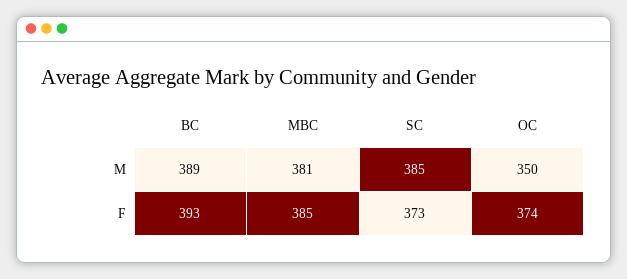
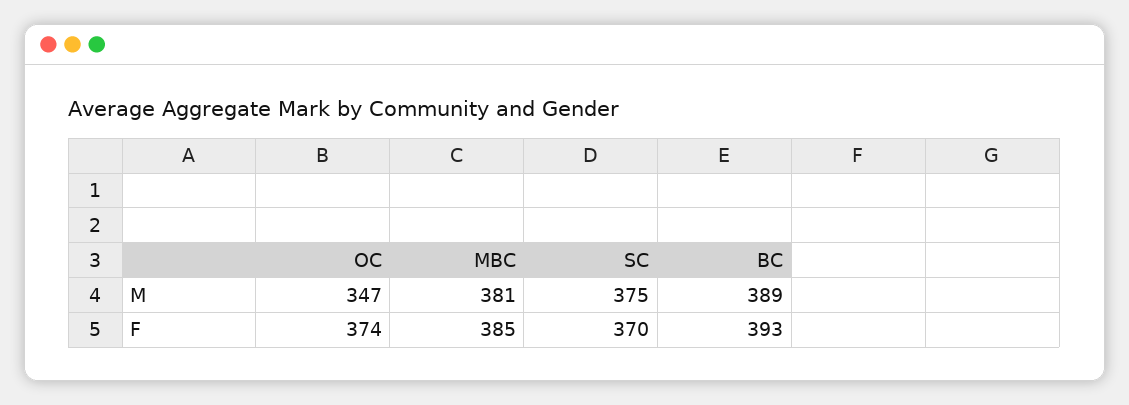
SC, M: 385 -> 375
OC, M: 350 -> 347
SC, F: 373 -> 370

